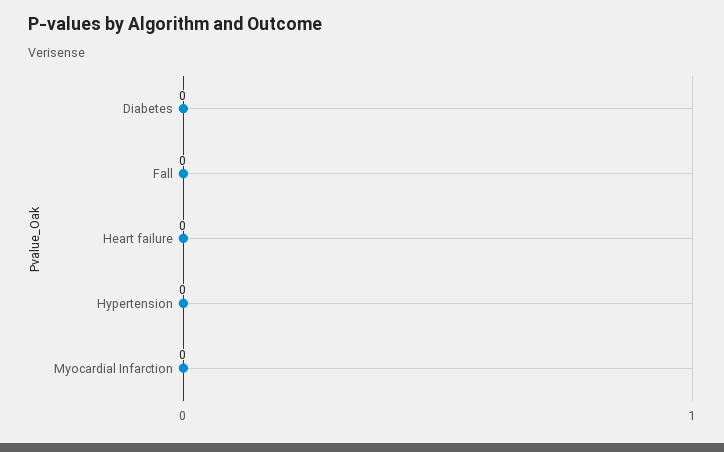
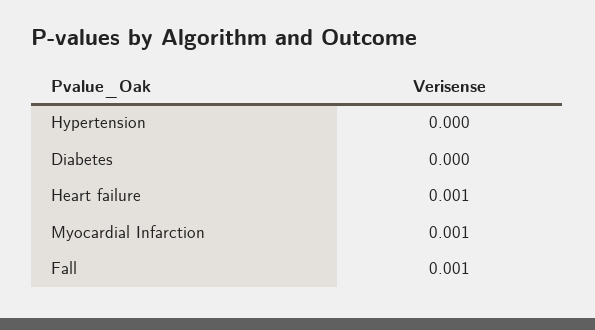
Fall: 0 -> 0.001
Heart failure: 0 -> 0.001
Myocardial Infarction: 0 -> 0.001

